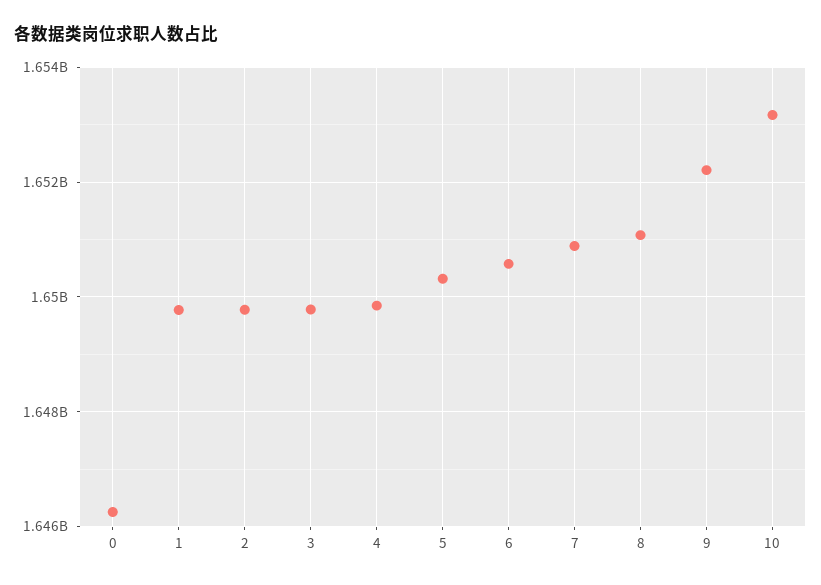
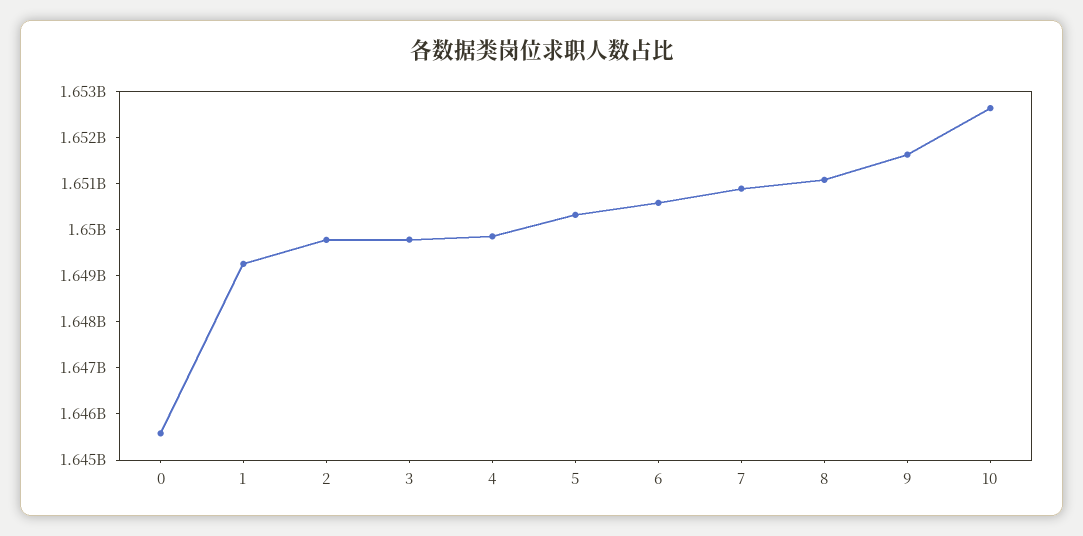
0: 1646200000 -> 1645600000
1: 1649800000 -> 1649200000
9: 1652200000 -> 1651600000
10: 1653200000 -> 1652600000

